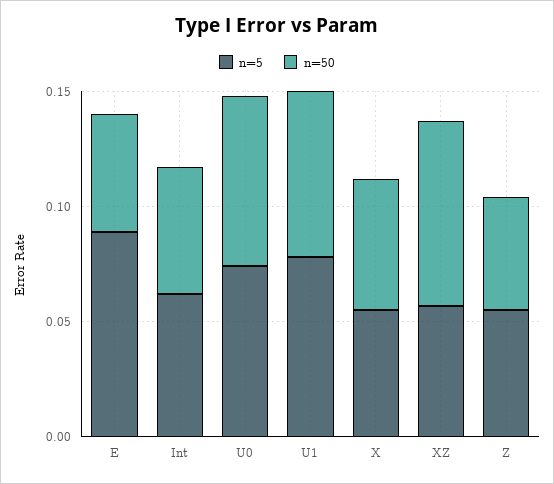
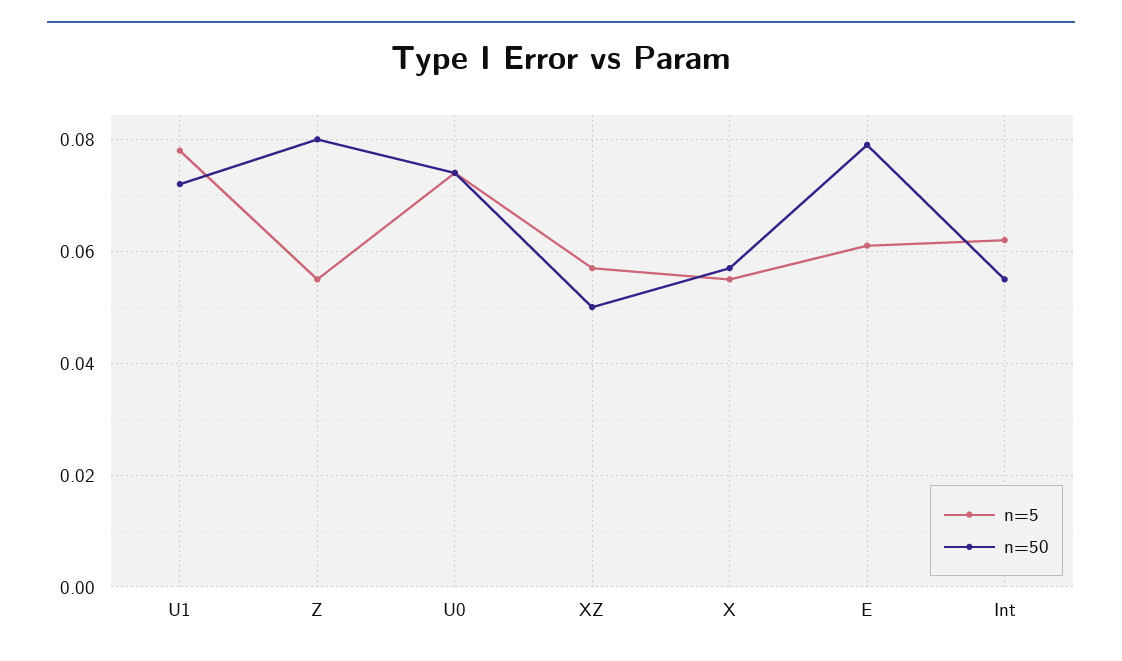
n=5, E: 0.09 -> 0.06
n=50, E: 0.05 -> 0.08
n=50, XZ: 0.08 -> 0.05
n=50, Z: 0.05 -> 0.08

